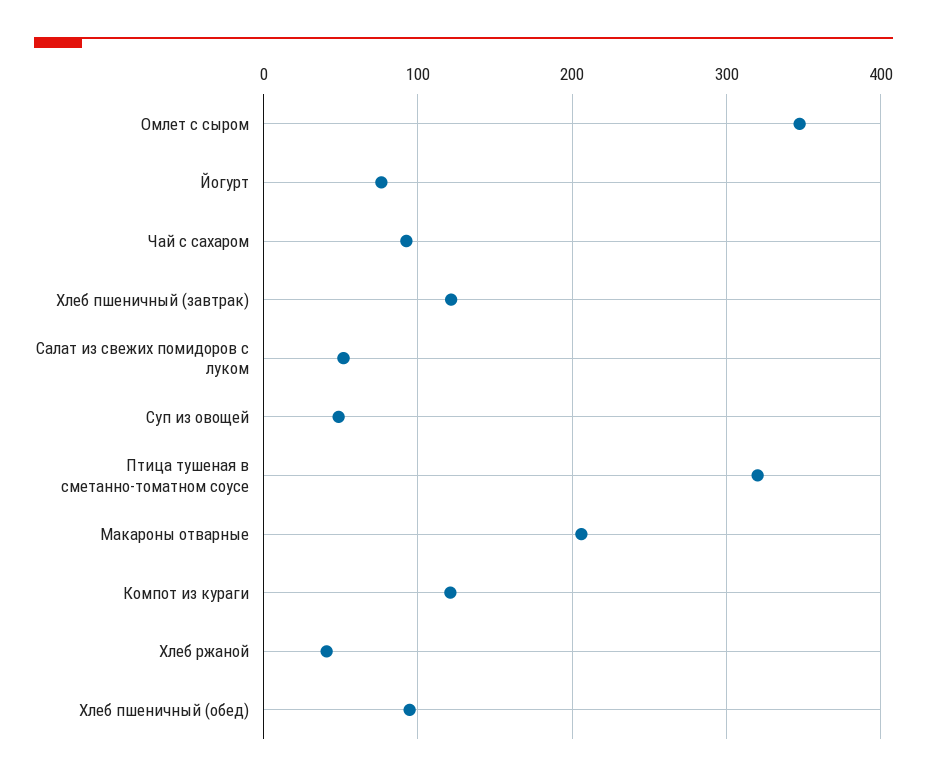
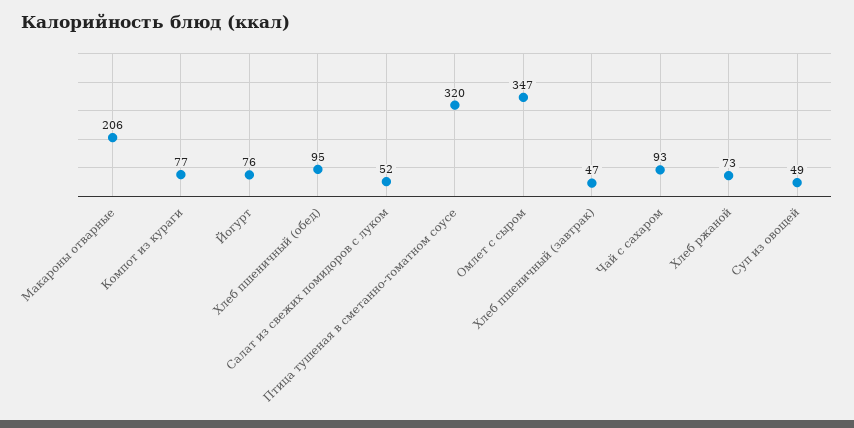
Хлеб пшеничный (завтрак): 120 -> 47
Компот из кураги: 120 -> 77
Хлеб ржаной: 40 -> 73

